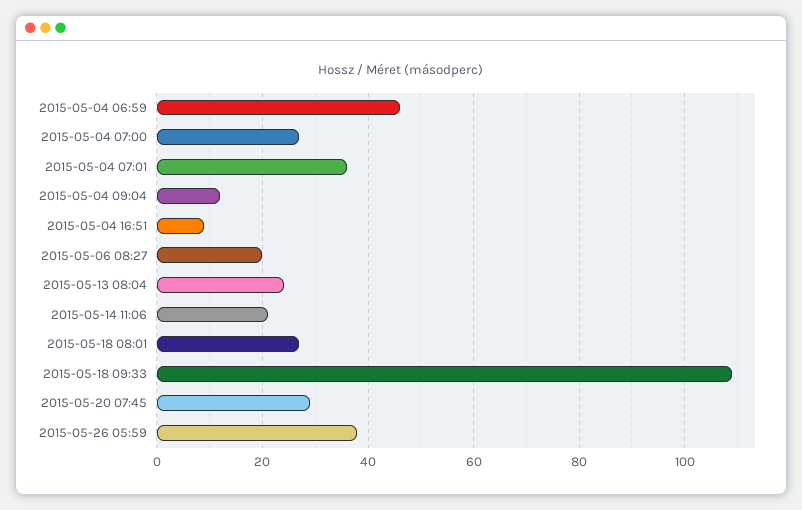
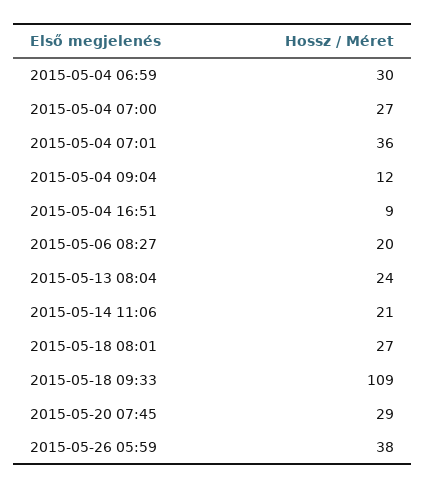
2015-05-04 06:59: 45 -> 30

